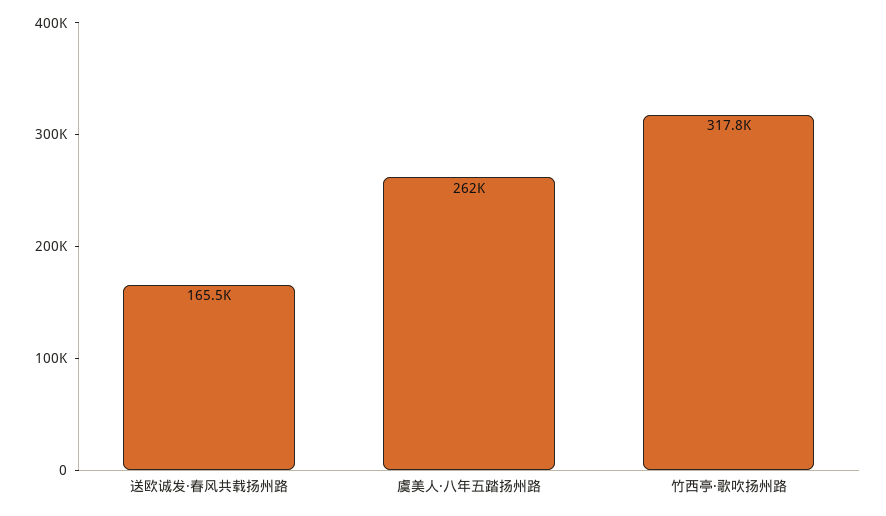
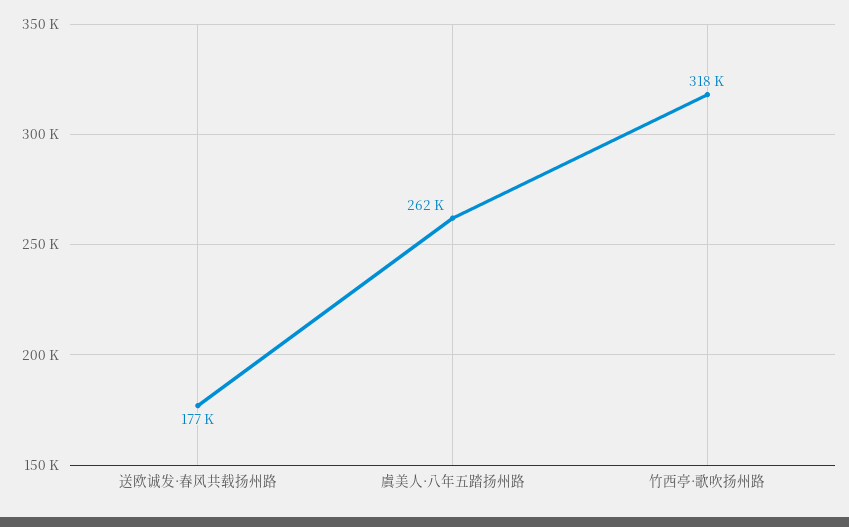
送欧诚发·春风共载扬州路: 165500 -> 177000

